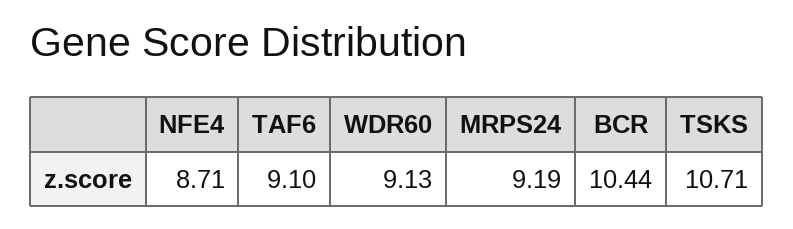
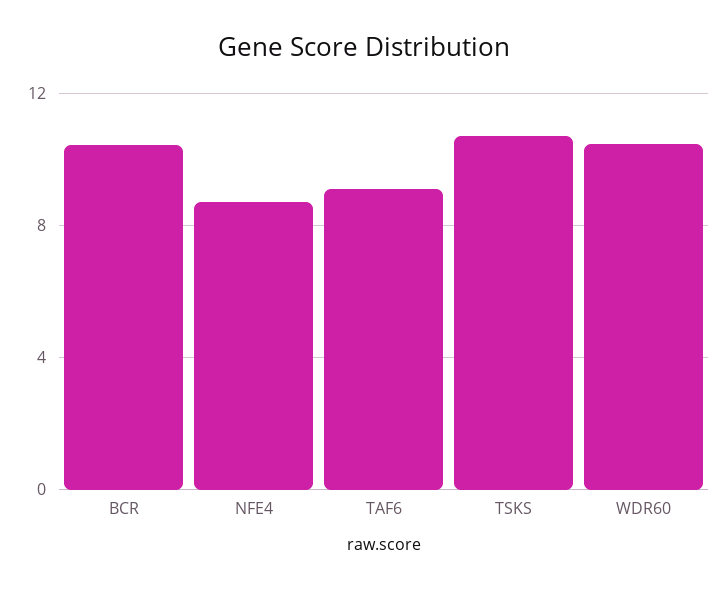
WDR60: 9.13 -> 10.5
MRPS24: 9.19 -> none

